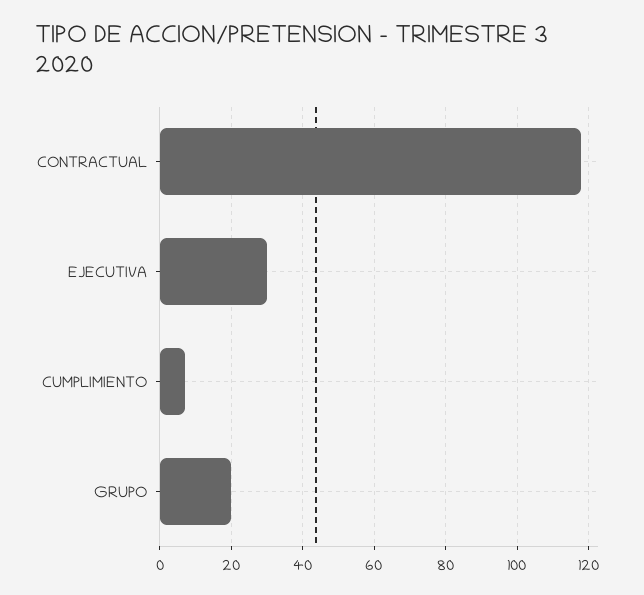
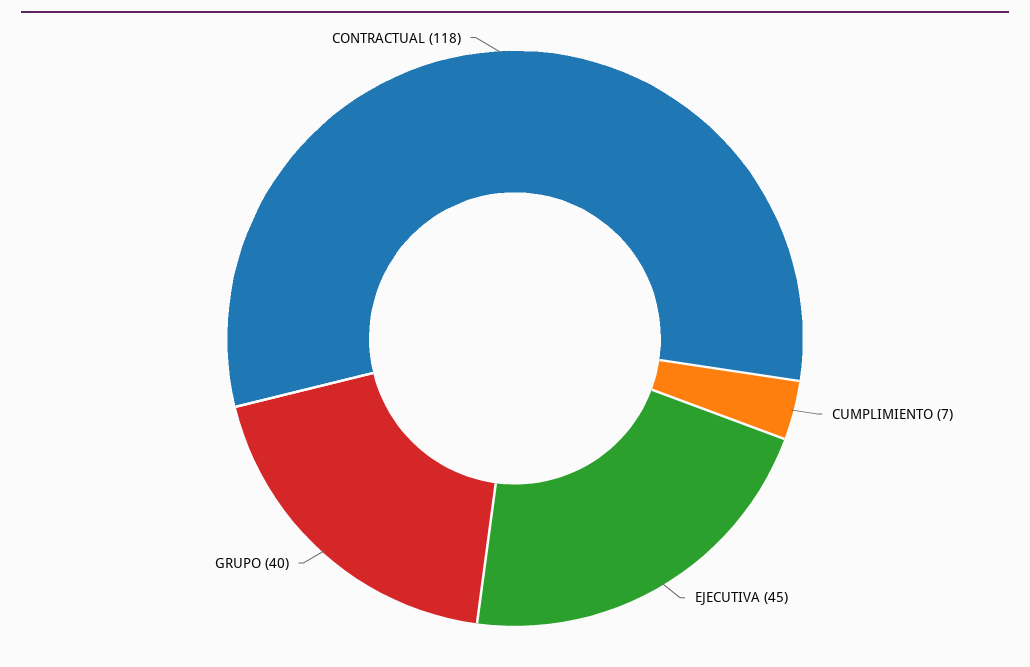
EJECUTIVA: 30 -> 45
GRUPO: 20 -> 40

